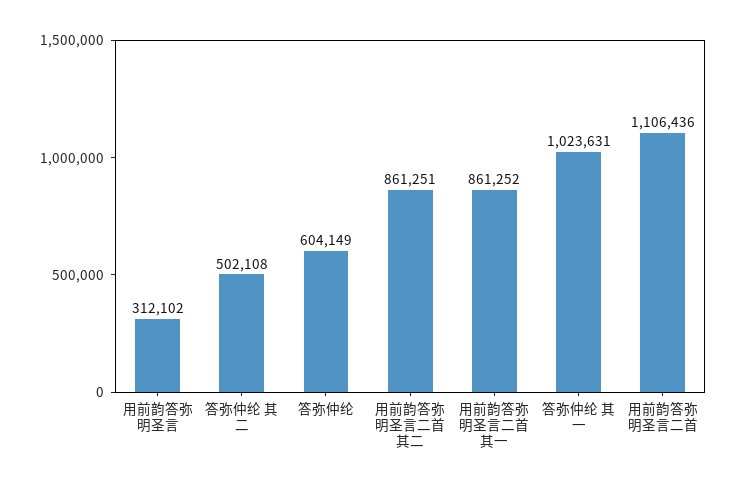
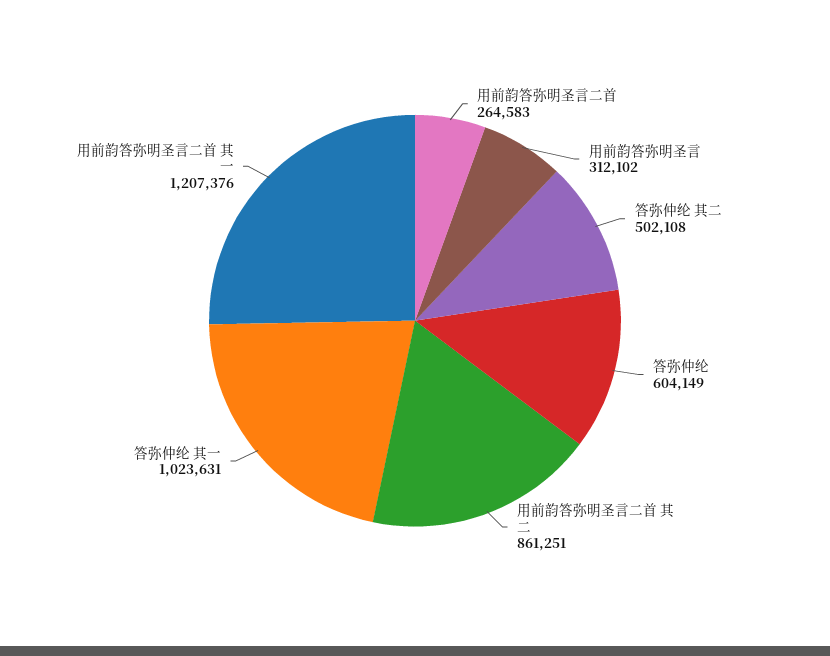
用前韵答弥明圣言二首 其一: 861252 -> 1207376
用前韵答弥明圣言二首: 1106436 -> 264583

